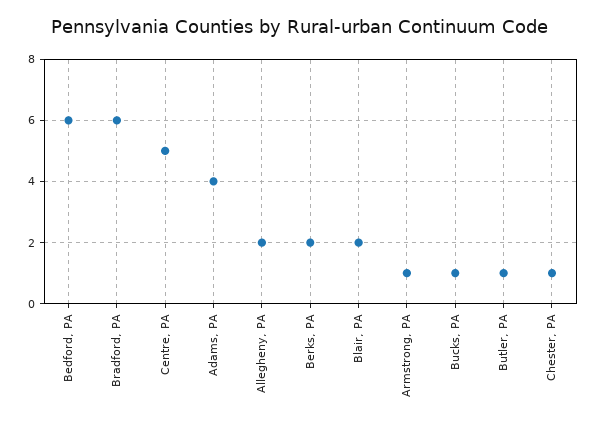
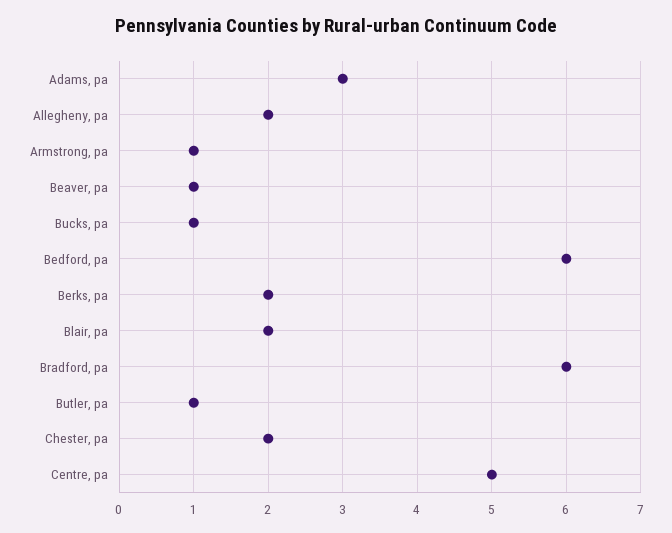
Adams, PA: 4 -> 3
Chester, PA: 1 -> 2
Beaver, pa: none -> 1

